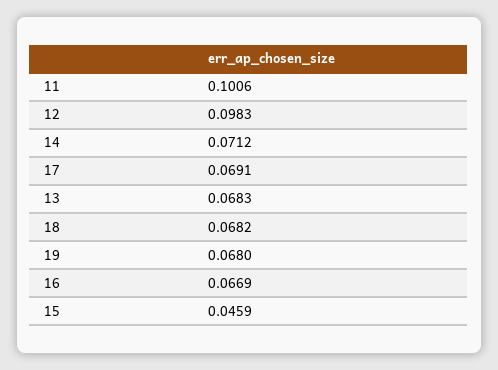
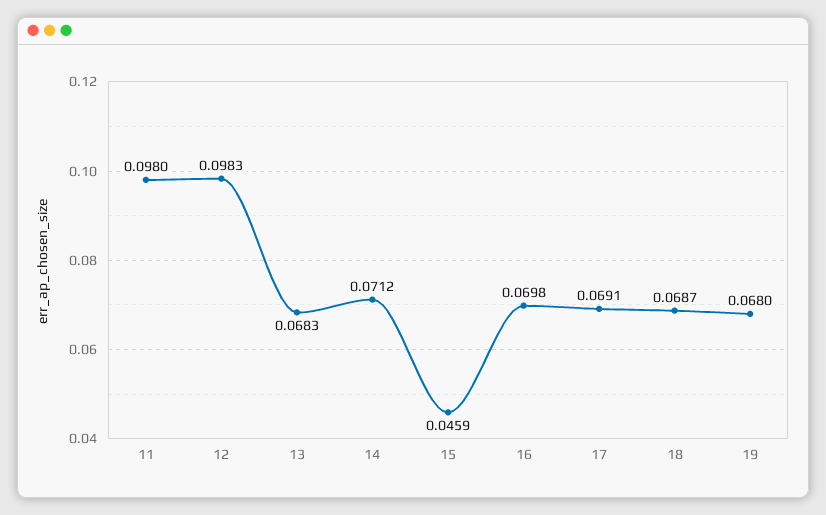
11: 0.1006 -> 0.098
18: 0.0682 -> 0.0687
16: 0.0669 -> 0.0698

